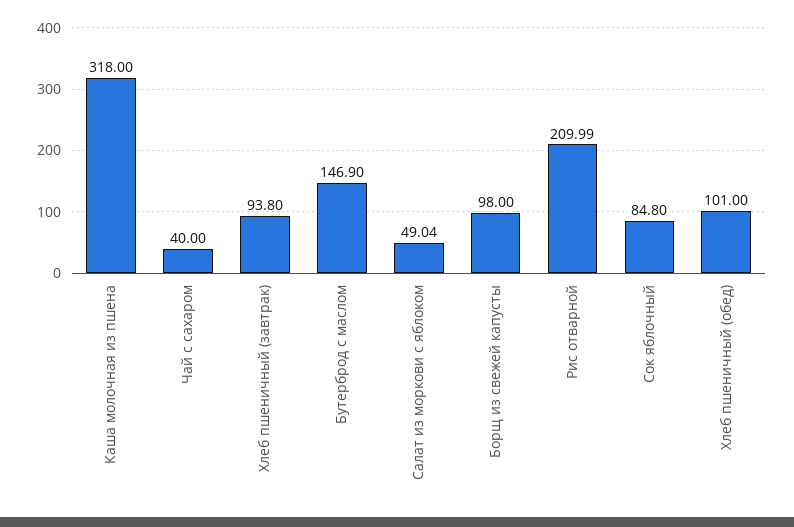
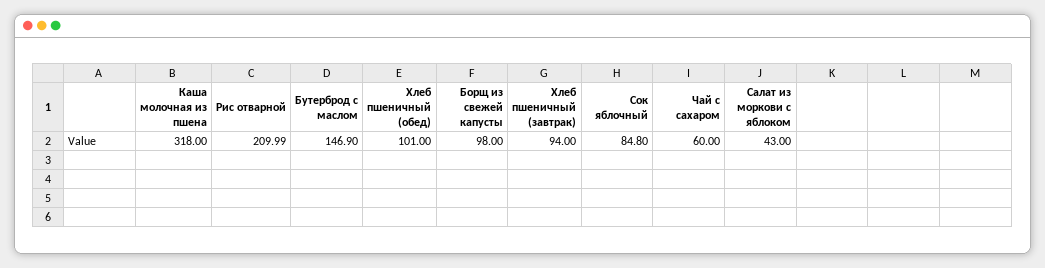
Чай с сахаром: 40 -> 60
Хлеб пшеничный (завтрак): 93.8 -> 94
Салат из моркови с яблоком: 49.04 -> 43

